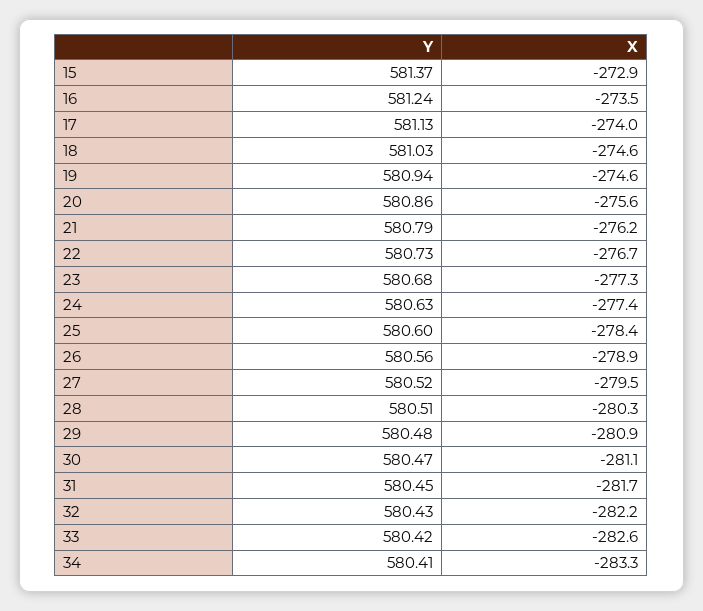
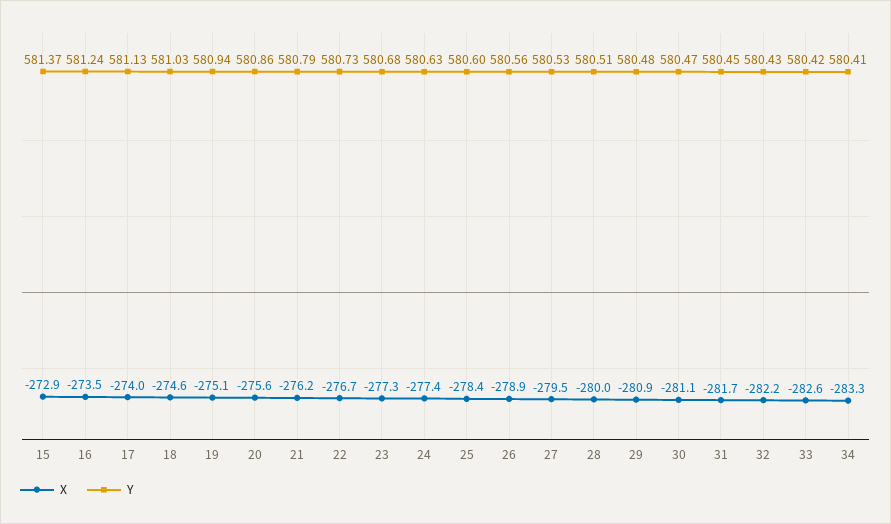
X, 19: -274.6 -> -275.1
Y, 27: 580.52 -> 580.53
X, 28: -280.3 -> -280

